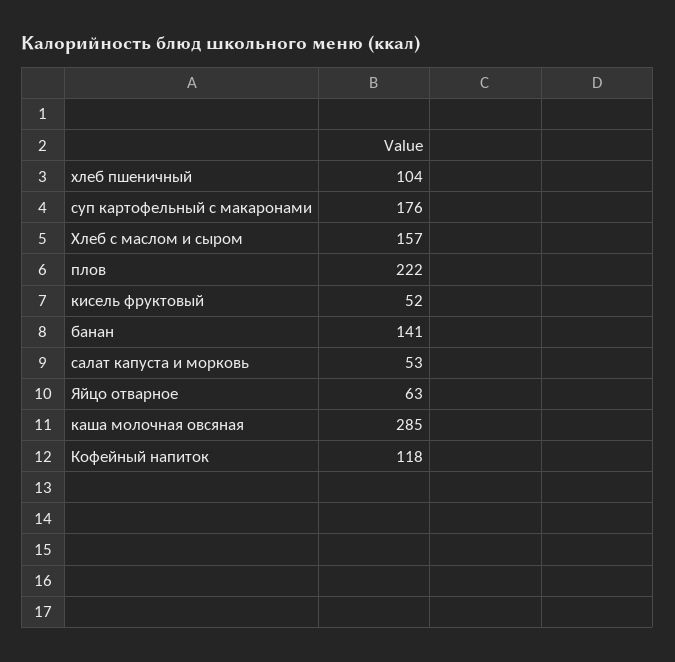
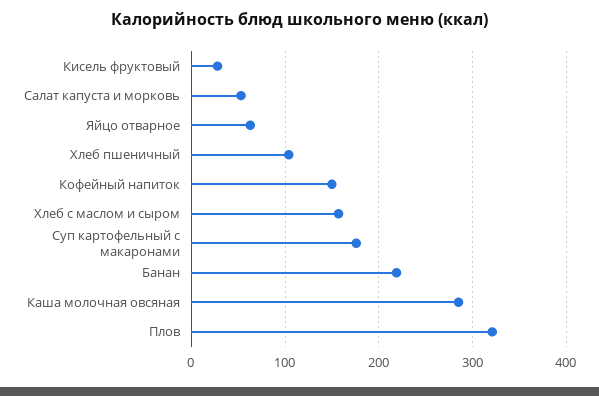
плов: 222 -> 320
кисель фруктовый: 52 -> 30
банан: 141 -> 220
Кофейный напиток: 118 -> 150

